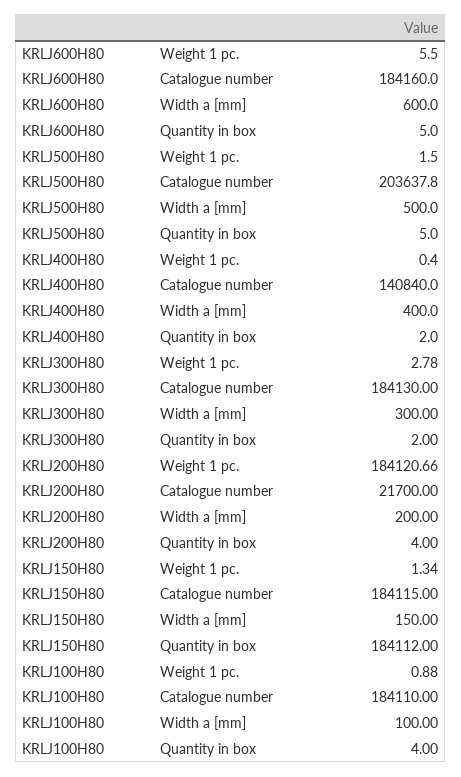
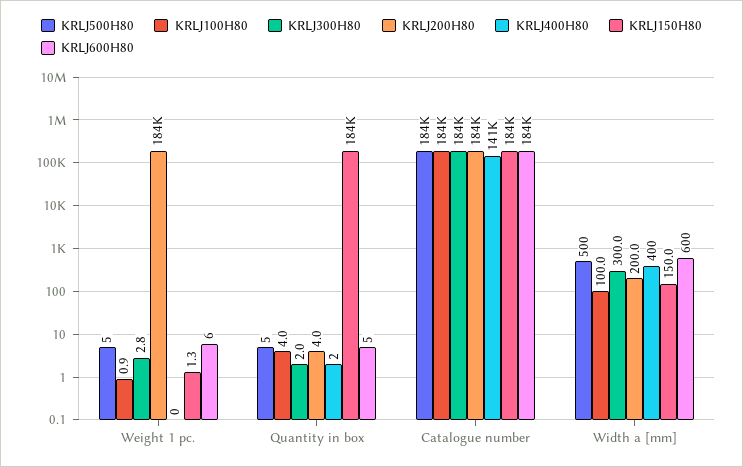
KRLJ500H80, Weight 1 pc.: 1.5 -> 5
KRLJ500H80, Catalogue number: 203637.8 -> 184000
KRLJ200H80, Catalogue number: 21700 -> 184000

